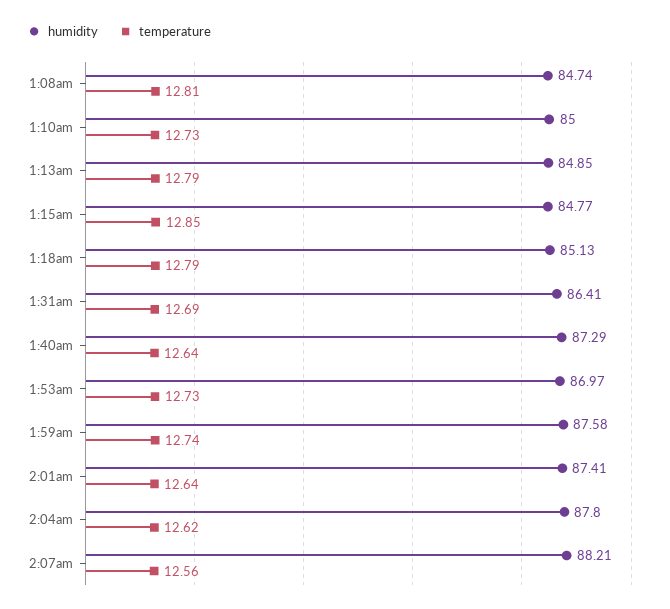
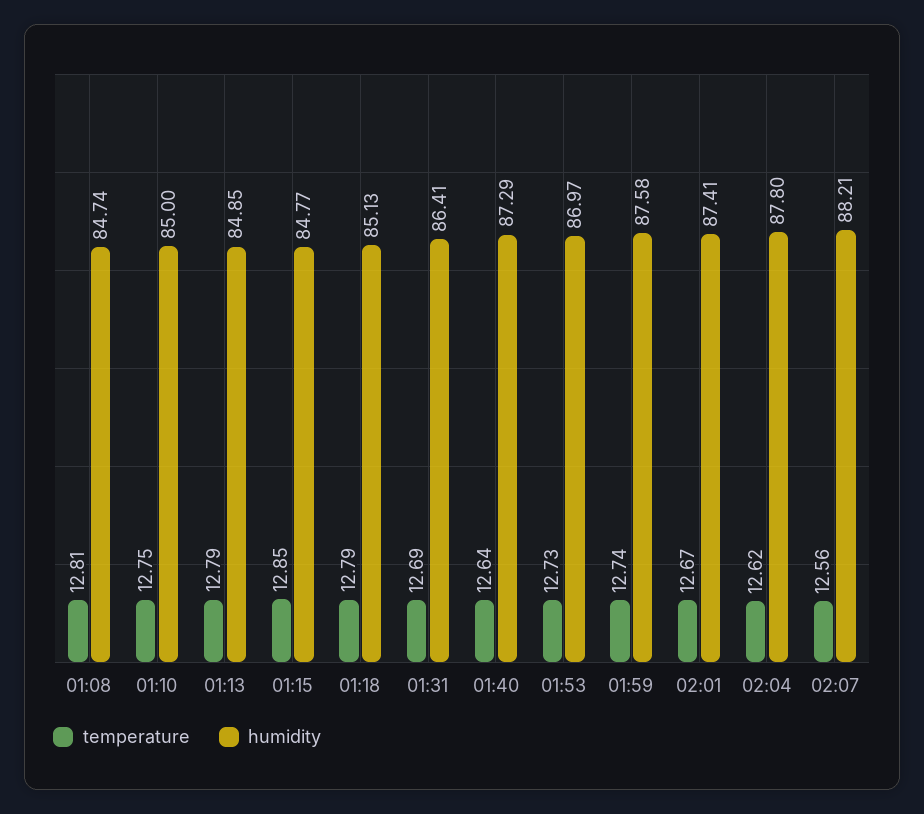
temperature, 1:10am: 12.73 -> 12.75
temperature, 2:01am: 12.64 -> 12.67

